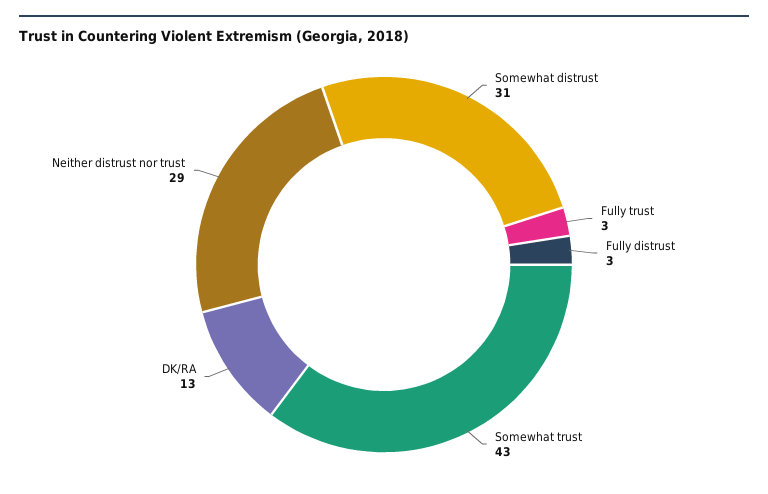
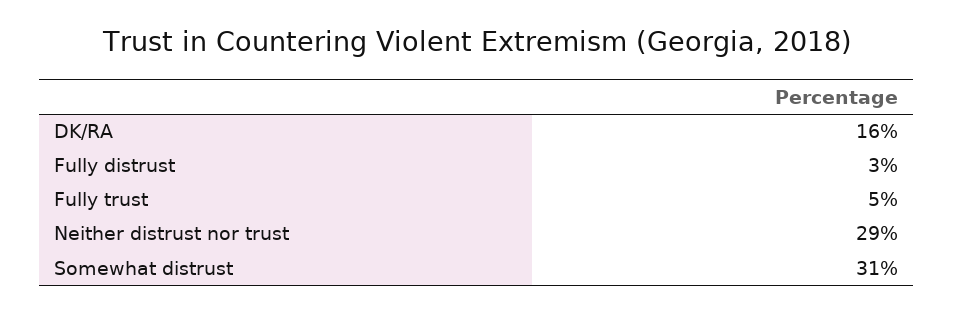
Fully trust: 3 -> 5
Somewhat trust: 43 -> none
DK/RA: 13 -> 16

